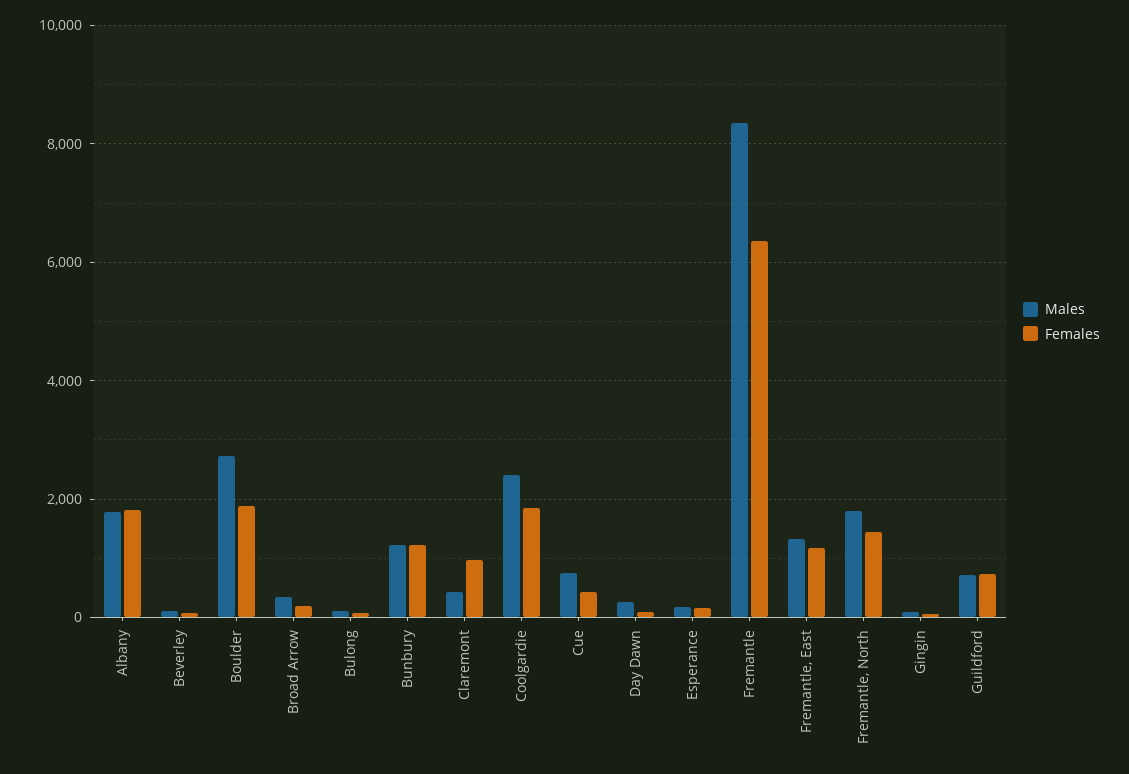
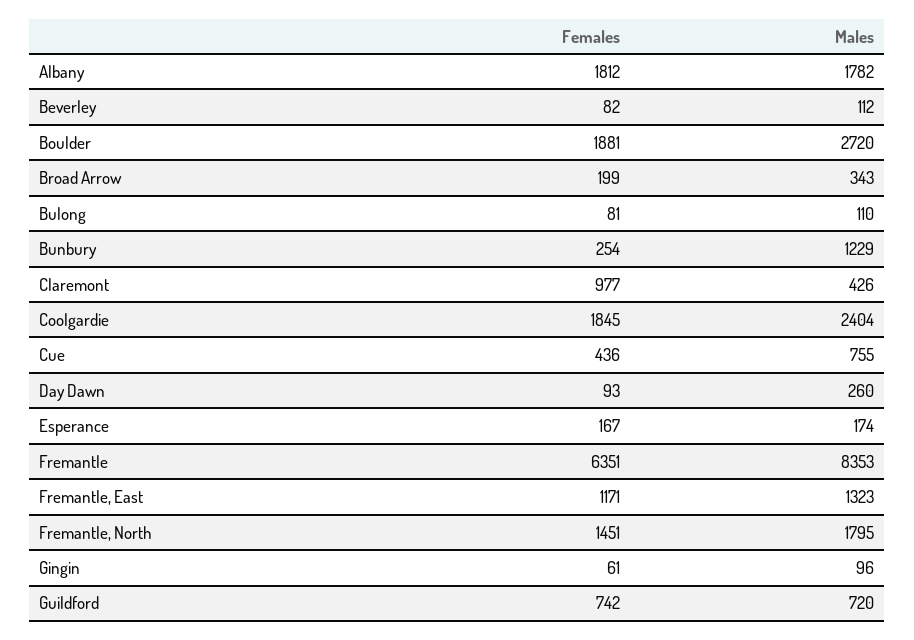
Females, Bunbury: 1200 -> 254

